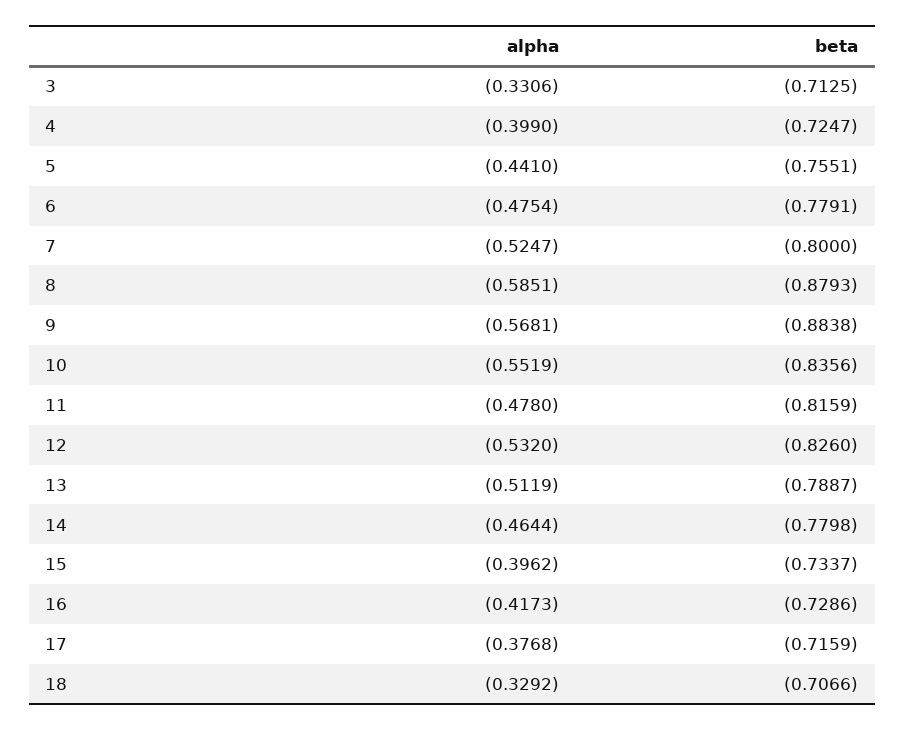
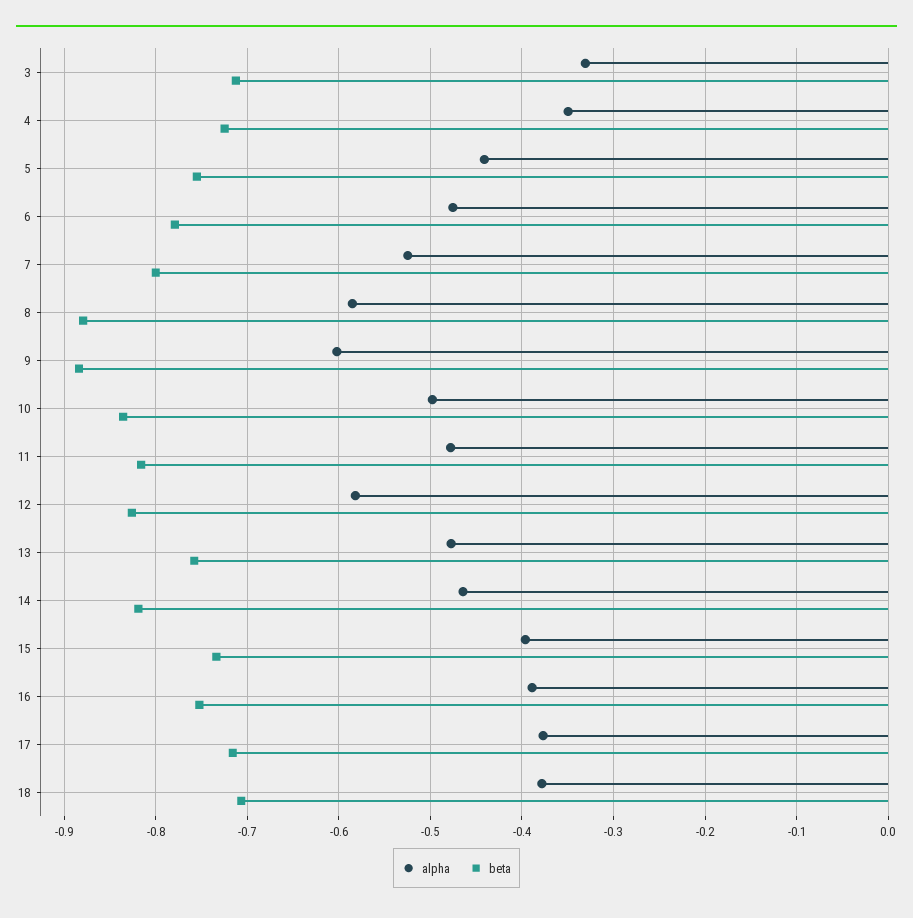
alpha, 4: -0.399 -> -0.35
alpha, 9: -0.5681 -> -0.6
alpha, 10: -0.5519 -> -0.5
alpha, 12: -0.532 -> -0.58
alpha, 13: -0.5119 -> -0.48
beta, 13: -0.7887 -> -0.76
beta, 14: -0.7798 -> -0.82
alpha, 16: -0.4173 -> -0.39
beta, 16: -0.7286 -> -0.75
alpha, 18: -0.3292 -> -0.38

